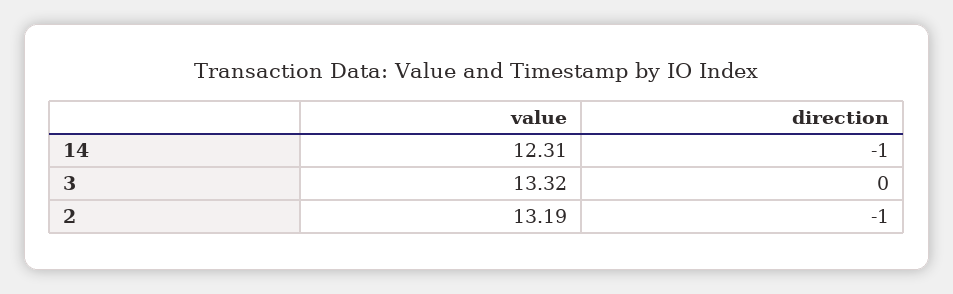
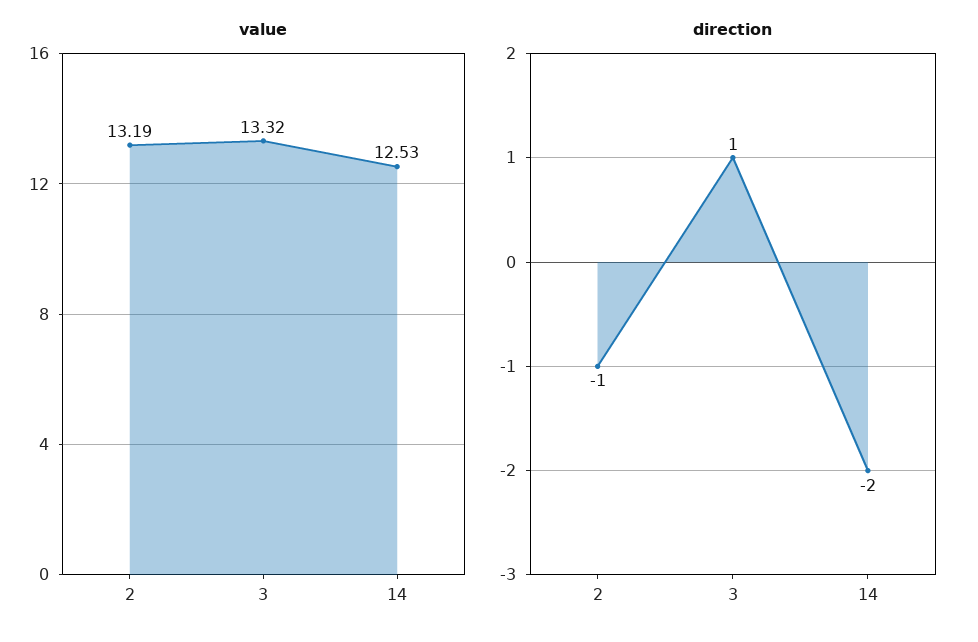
value, 14: 12.31 -> 12.53
direction, 14: -1 -> -2
direction, 3: 0 -> 1

